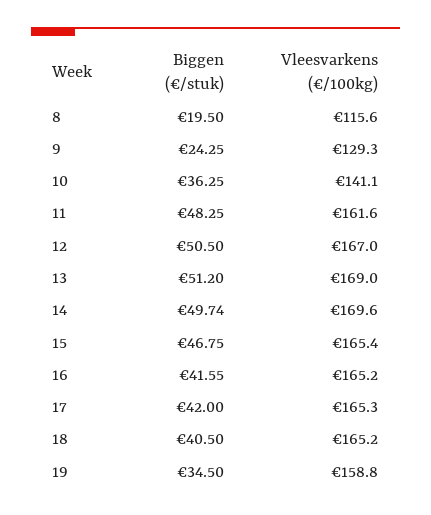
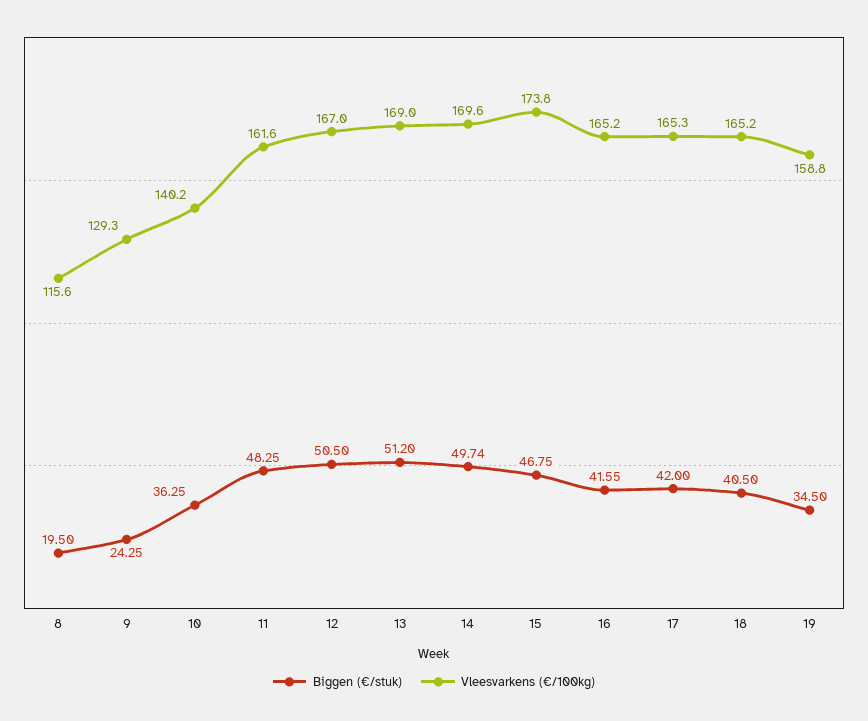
Vleesvarkens (€/100kg), 10: 141.1 -> 140.2
Vleesvarkens (€/100kg), 15: 165.4 -> 173.8

